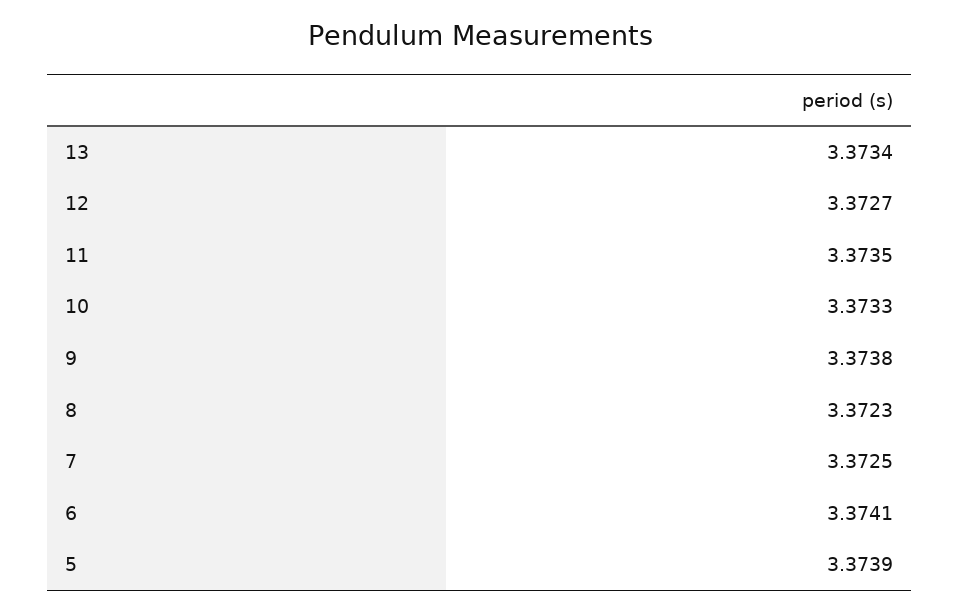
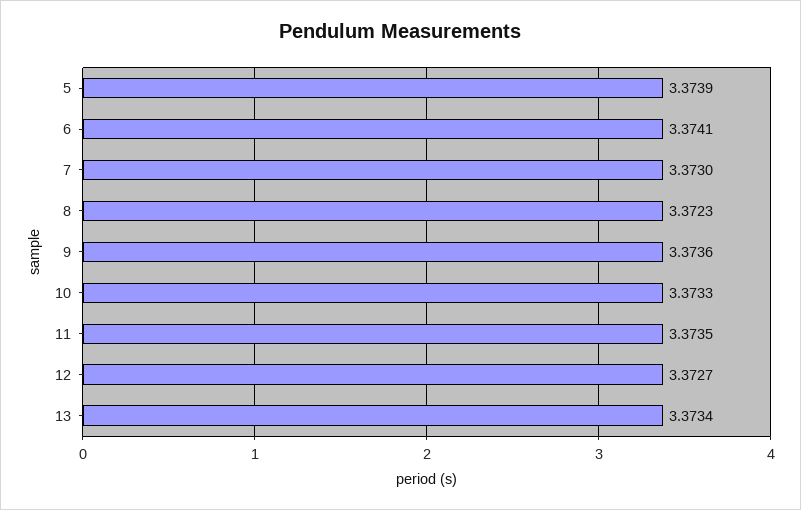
9: 3.3738 -> 3.3736
7: 3.3725 -> 3.373

